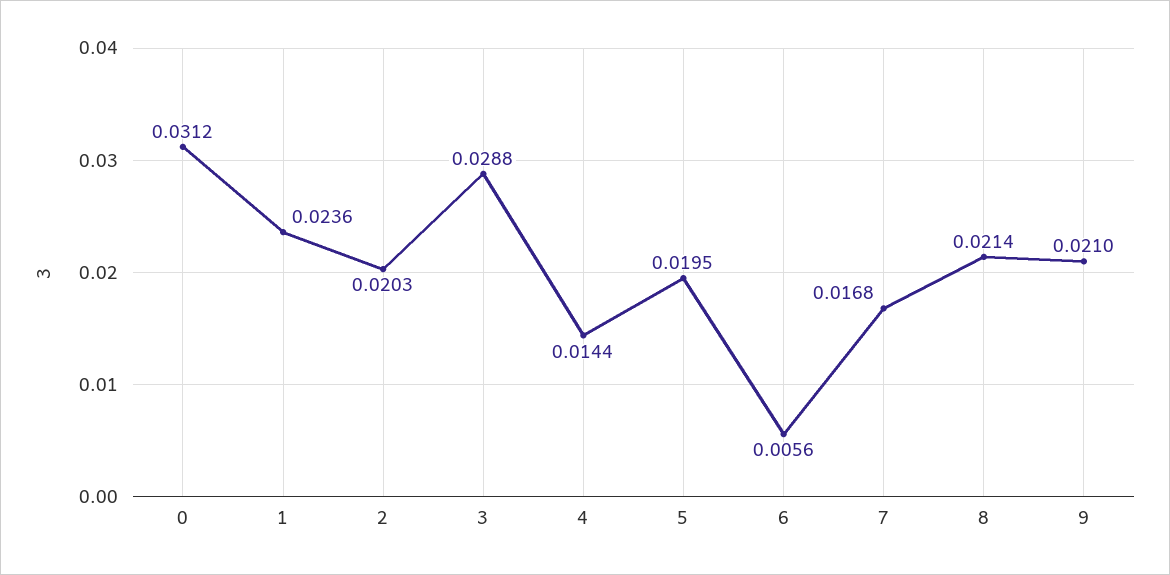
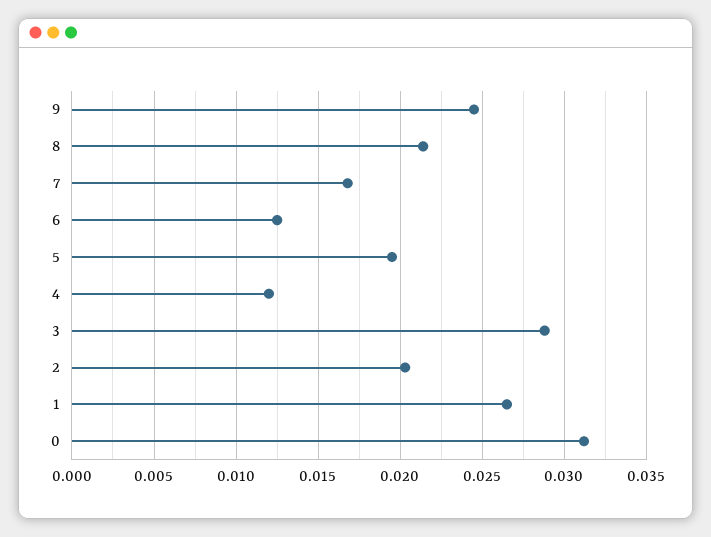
1: 0.0236 -> 0.0265
4: 0.0144 -> 0.012
6: 0.0056 -> 0.0125
9: 0.021 -> 0.0245

